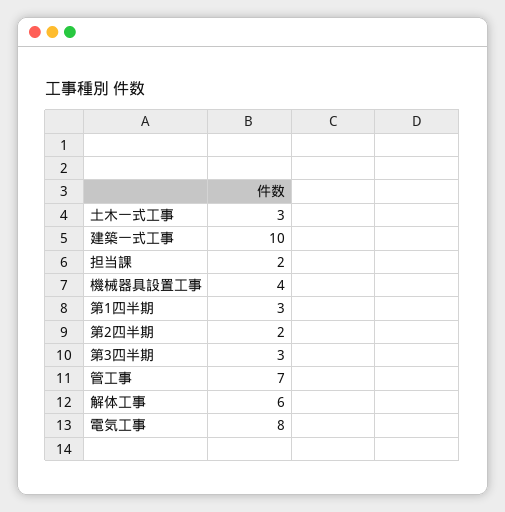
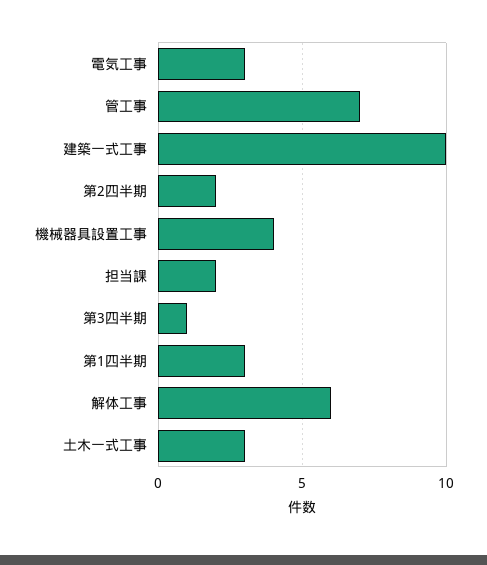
第3四半期: 3 -> 1
電気工事: 8 -> 3

